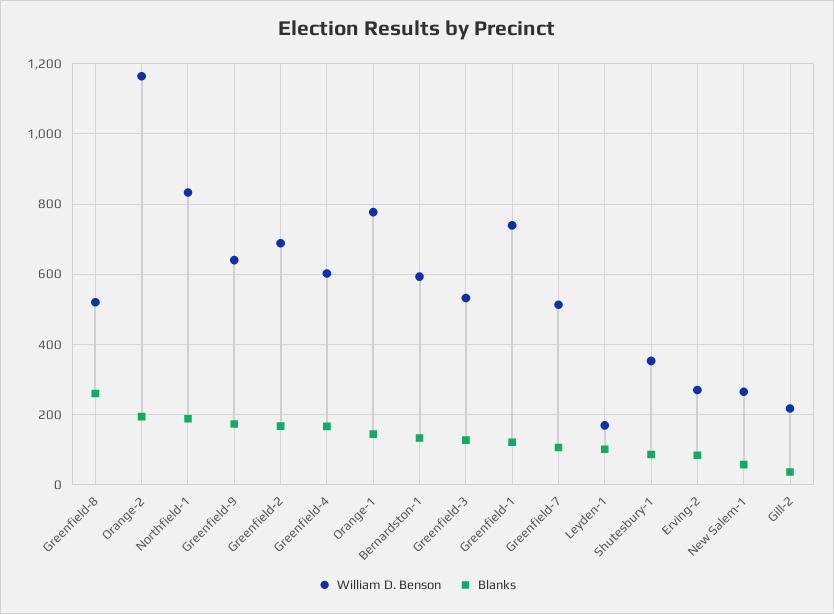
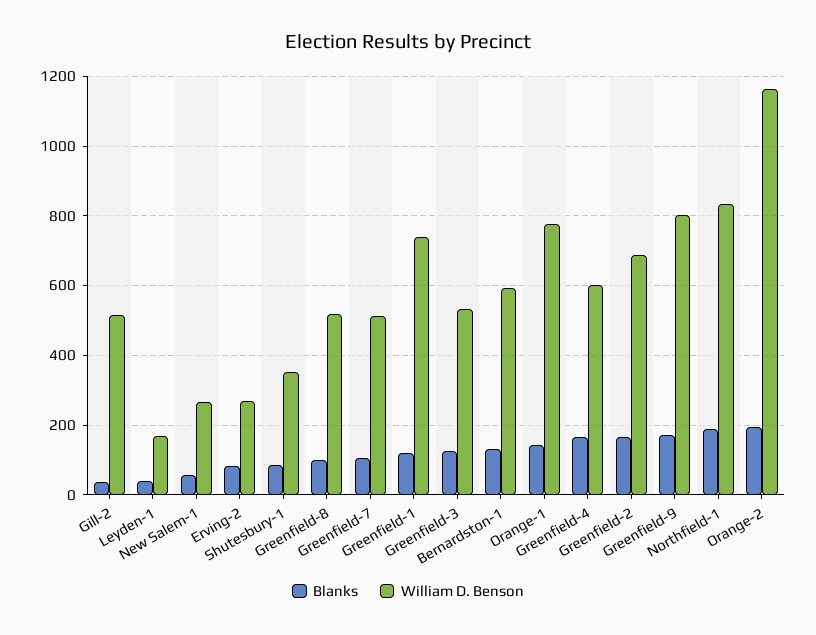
Blanks, Greenfield-8: 260 -> 100
William D. Benson, Greenfield-9: 640 -> 800
Blanks, Leyden-1: 100 -> 40
William D. Benson, Gill-2: 220 -> 520

